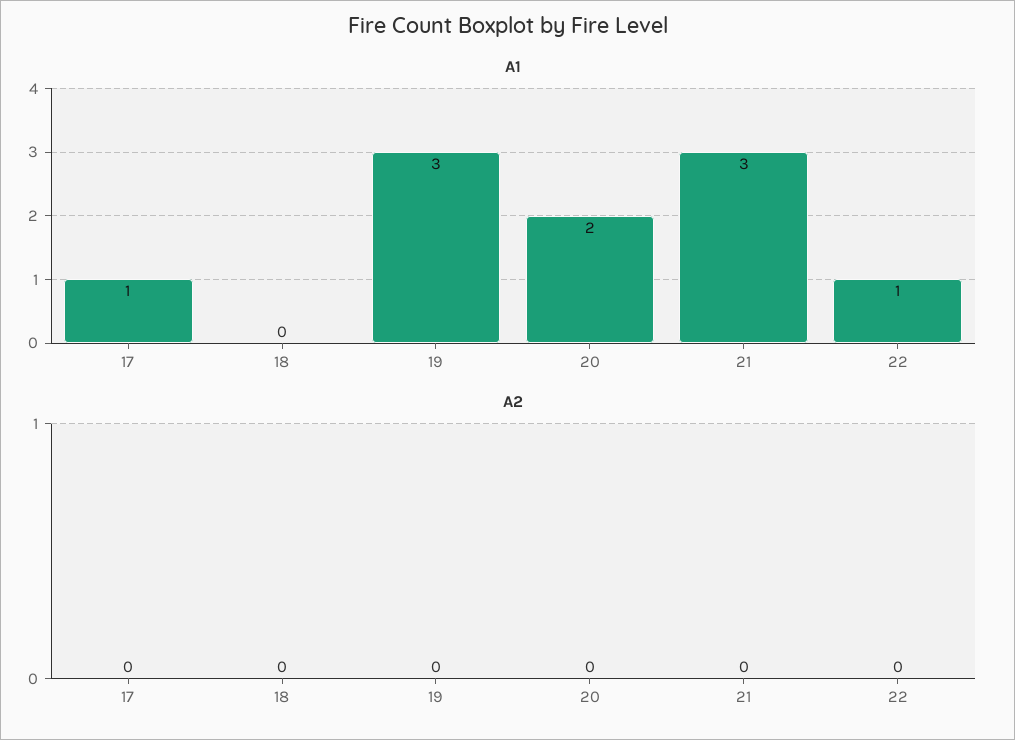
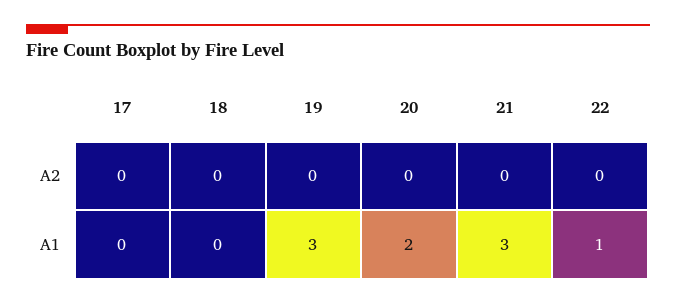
A1, 17: 1 -> 0

